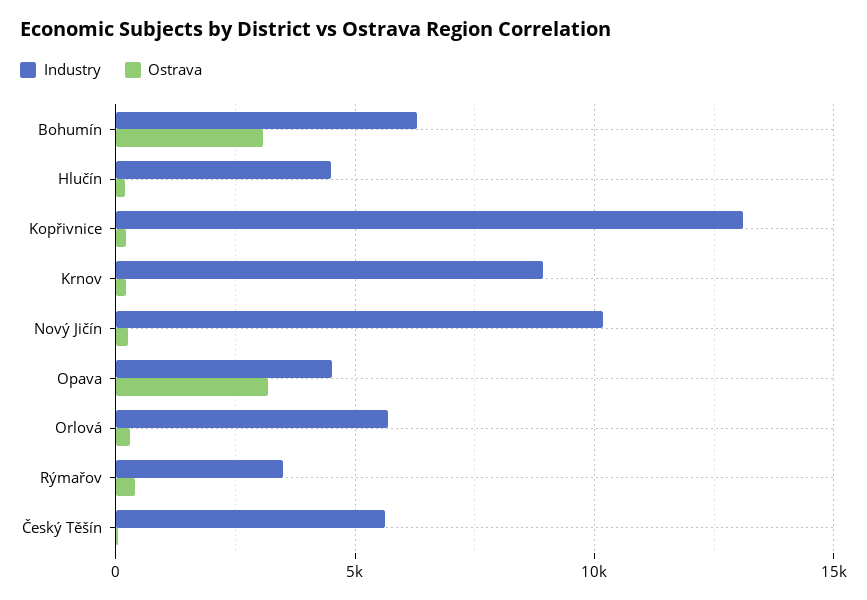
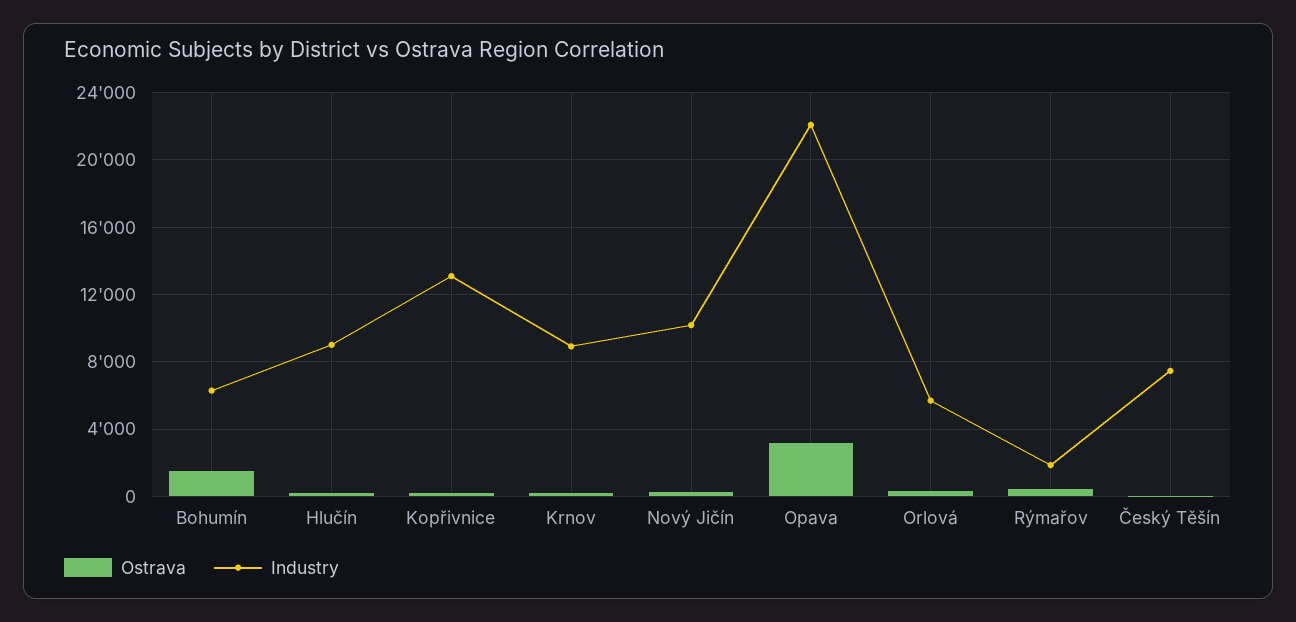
Ostrava, Bohumín: 3000 -> 1500
Industry, Hlučín: 4500 -> 9000
Industry, Opava: 4500 -> 22000
Industry, Rýmařov: 3500 -> 2000
Industry, Český Těšín: 5500 -> 7500

